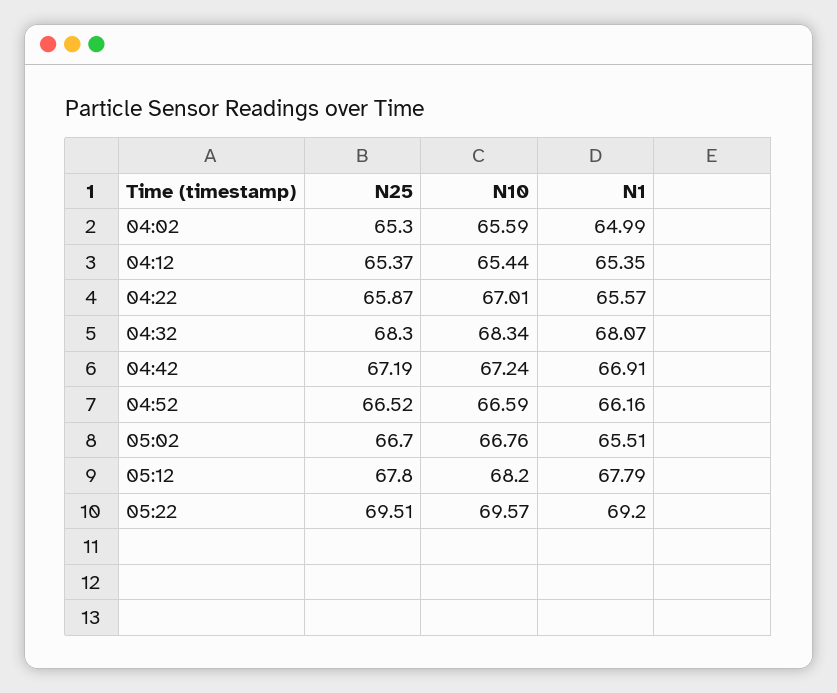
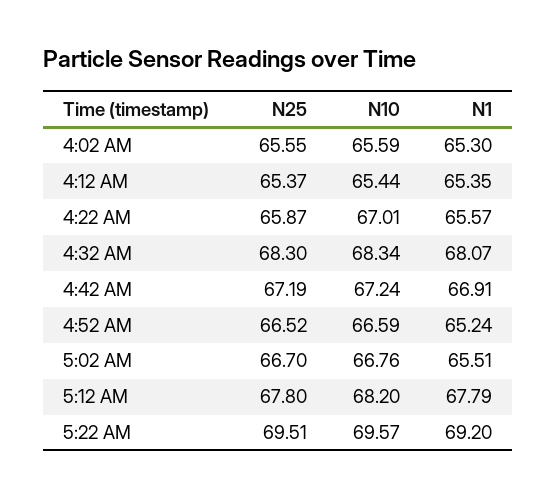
N25, 04:02: 65.3 -> 65.55
N1, 04:02: 64.99 -> 65.3
N1, 04:52: 66.16 -> 65.24

